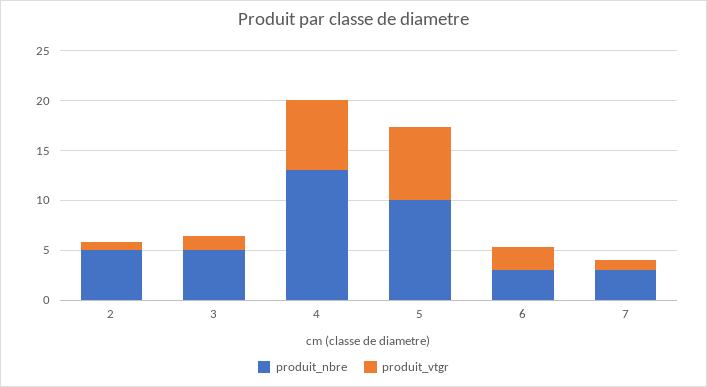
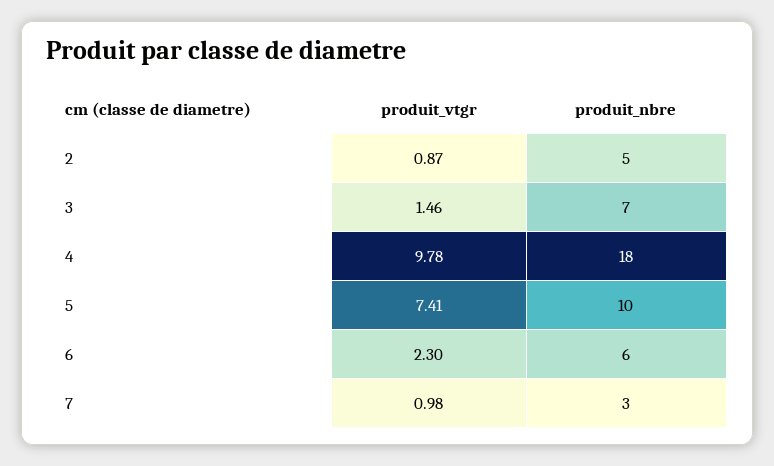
produit_nbre, 3: 5 -> 7
produit_nbre, 4: 13 -> 18
produit_vtgr, 4: 7 -> 9.78
produit_nbre, 6: 3 -> 6

